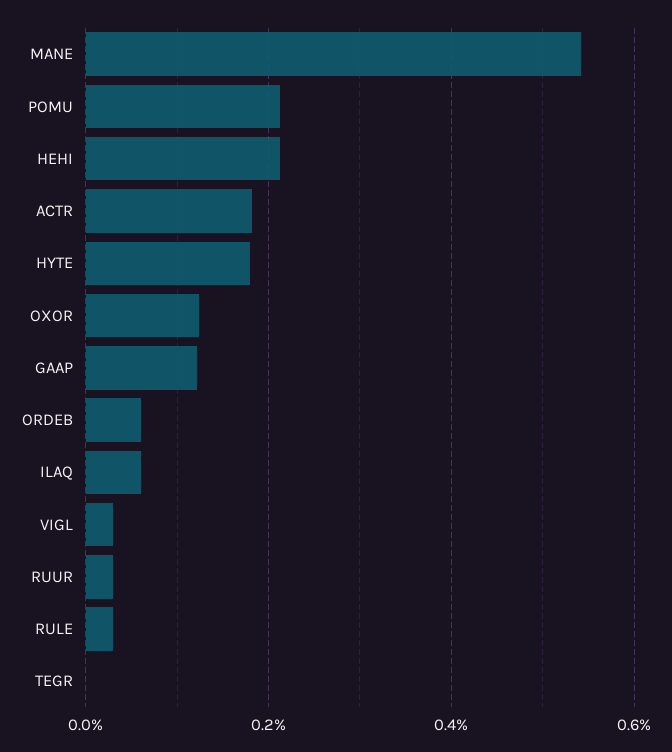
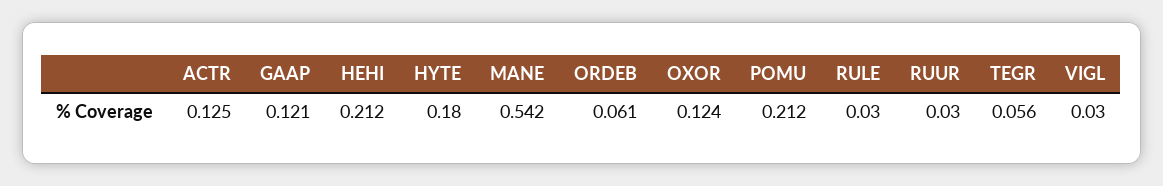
ACTR: 0.18 -> 0.125
ILAQ: 0.06 -> none
TEGR: 0 -> 0.056

